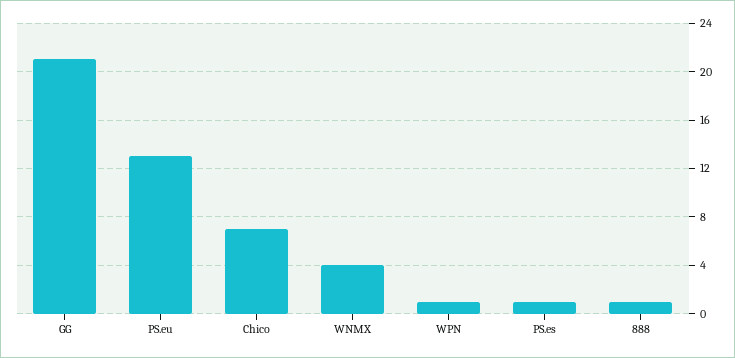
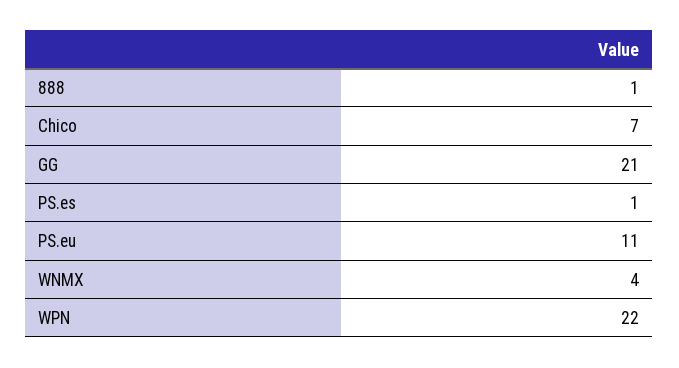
PS.eu: 13 -> 11
WPN: 1 -> 22

